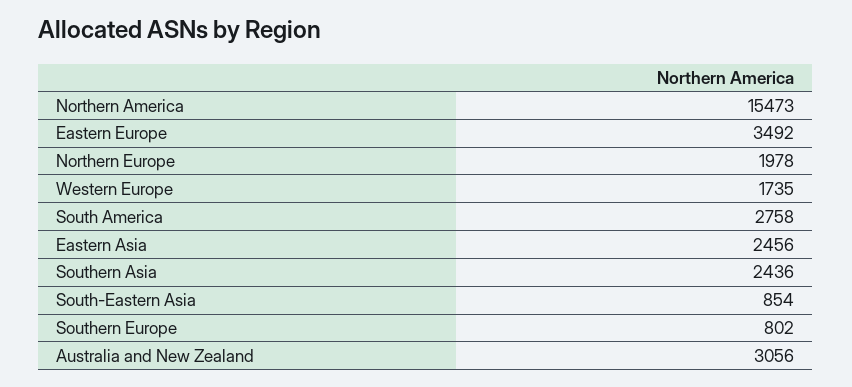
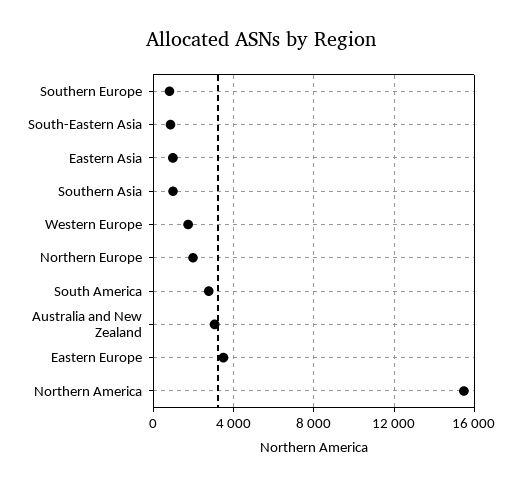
Eastern Asia: 2456 -> 1000
Southern Asia: 2436 -> 1000

